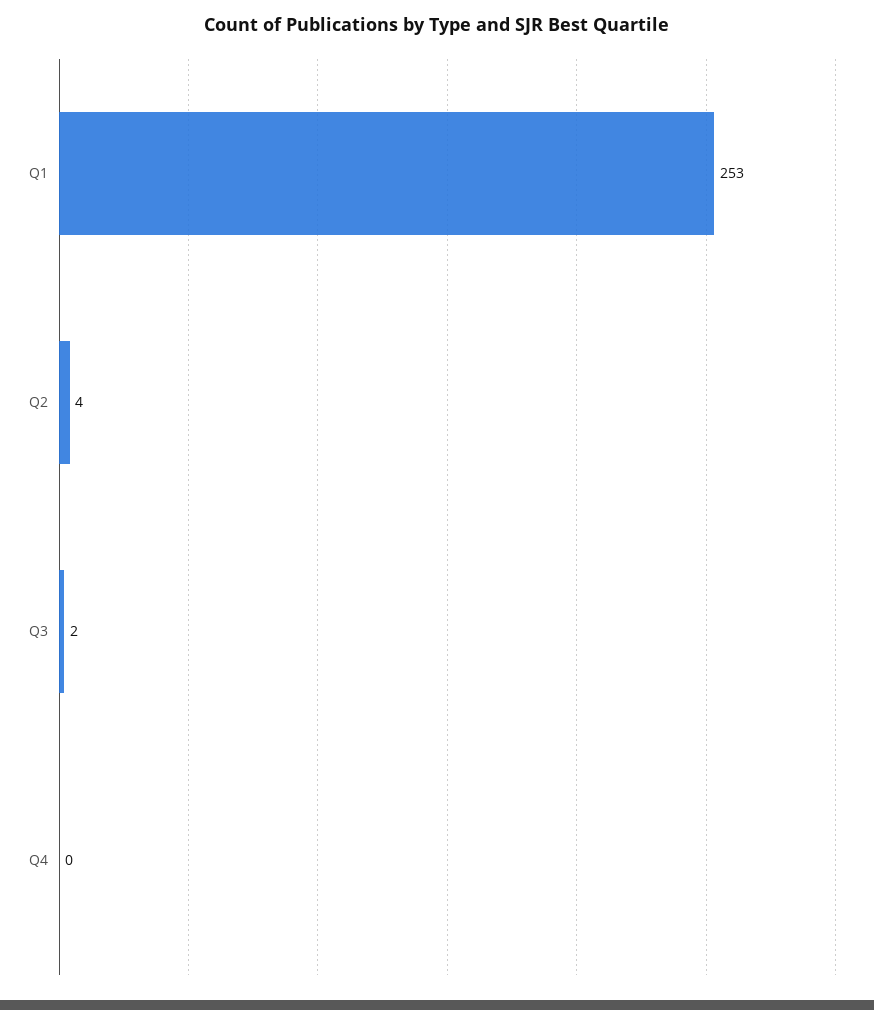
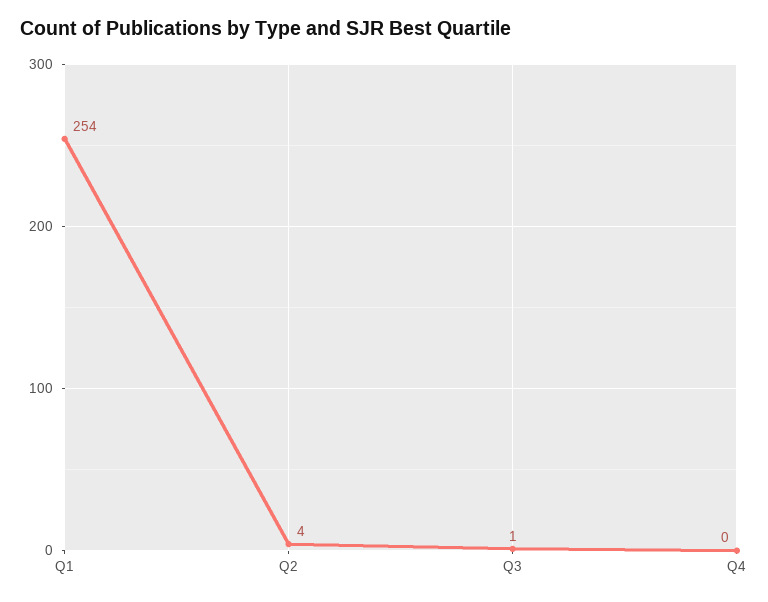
Q1: 253 -> 254
Q3: 2 -> 1

